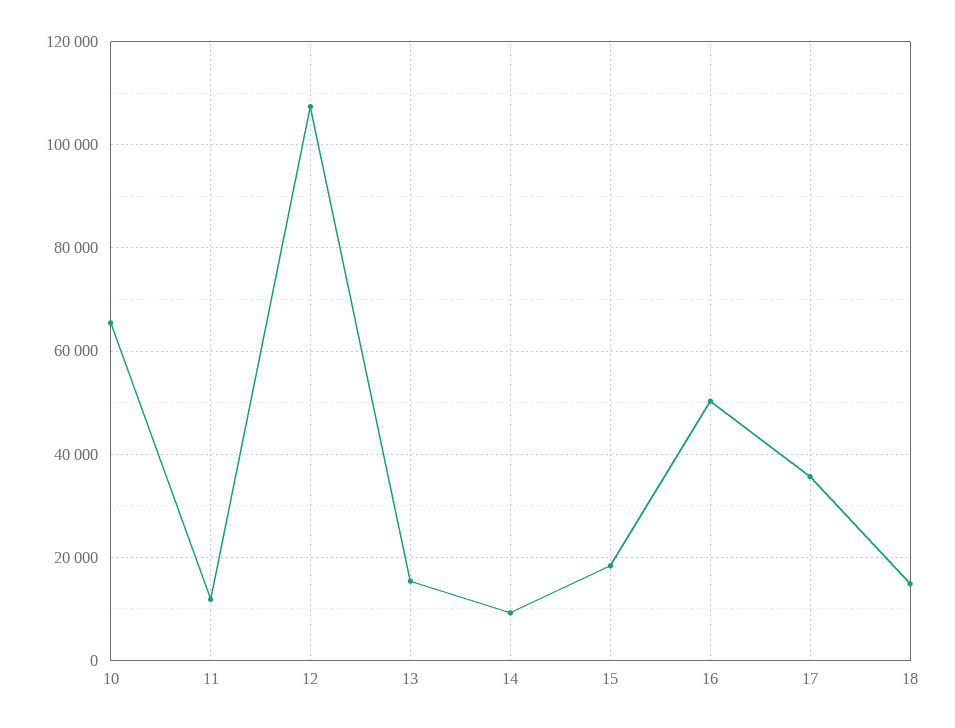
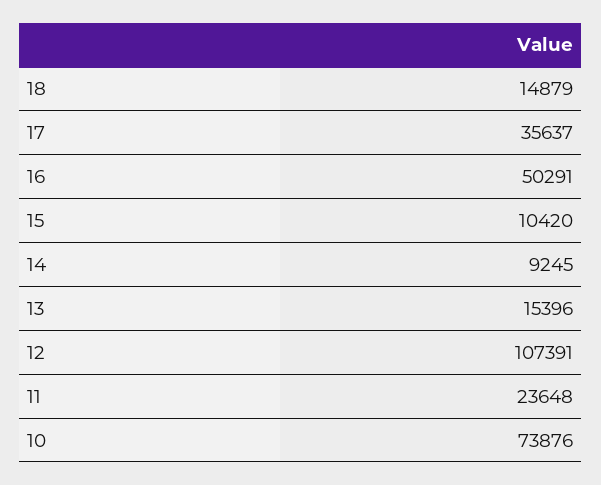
10: 66000 -> 73876
11: 12000 -> 23648
15: 18000 -> 10420

